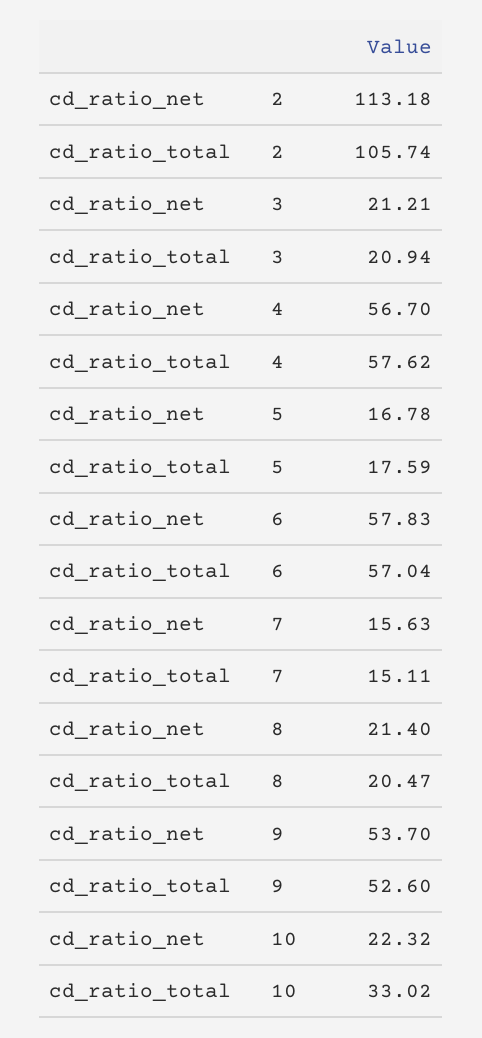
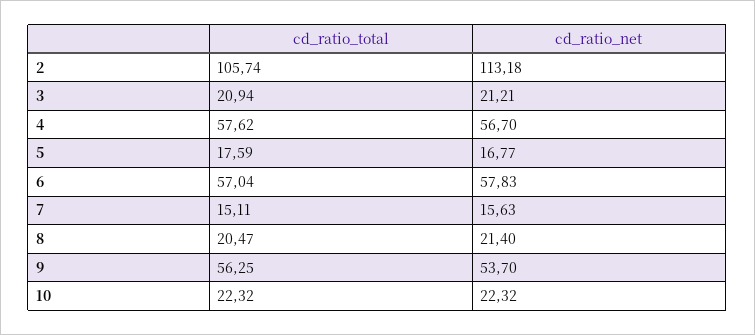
cd_ratio_net, 5: 16.78 -> 16.77
cd_ratio_total, 9: 52.6 -> 56.25
cd_ratio_total, 10: 33.02 -> 22.32

